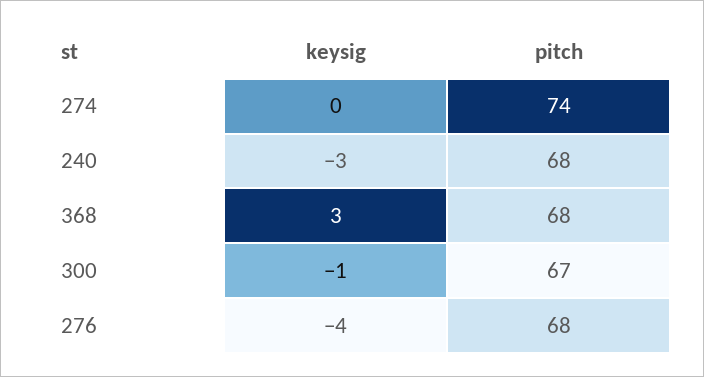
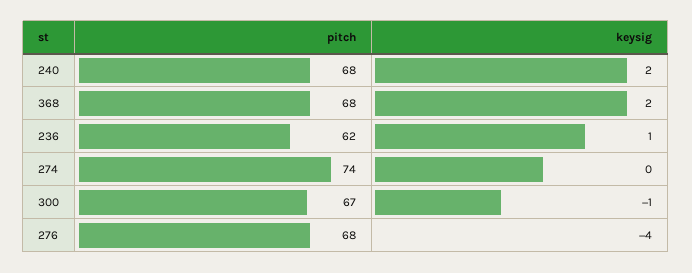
keysig, 240: -3 -> 2
keysig, 368: 3 -> 2
pitch, 236: none -> 62
keysig, 236: none -> 1

